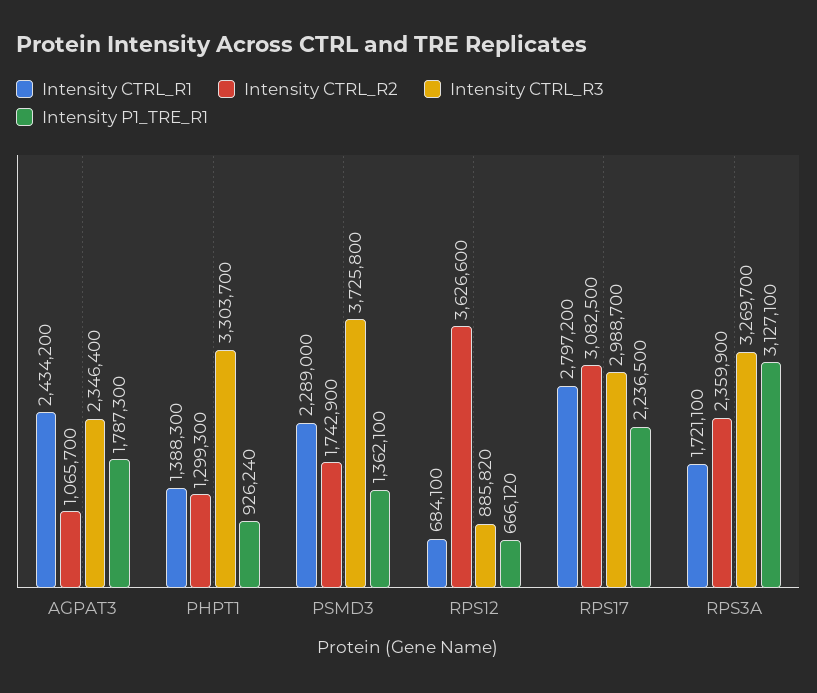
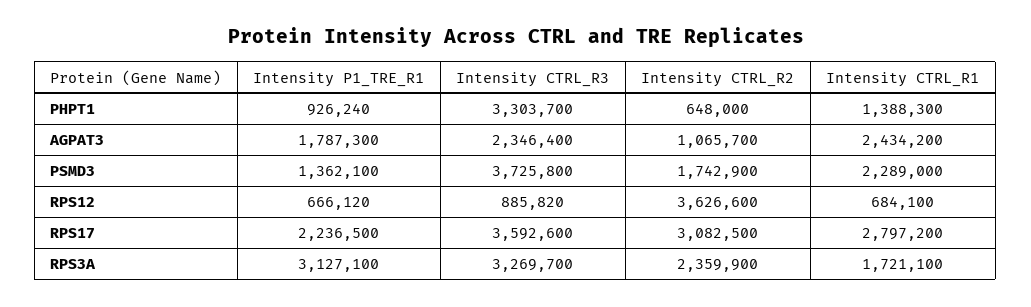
Intensity CTRL_R2, PHPT1: 1299300 -> 648000
Intensity CTRL_R3, RPS17: 2988700 -> 3592600

